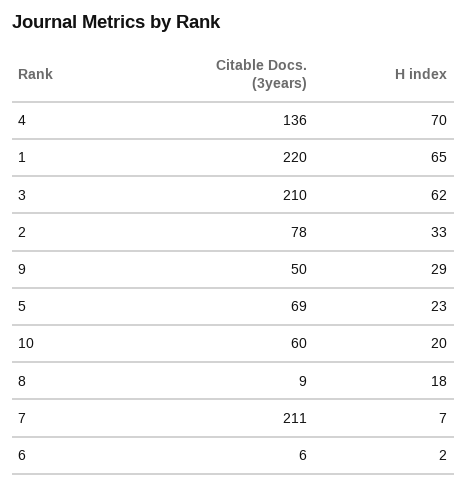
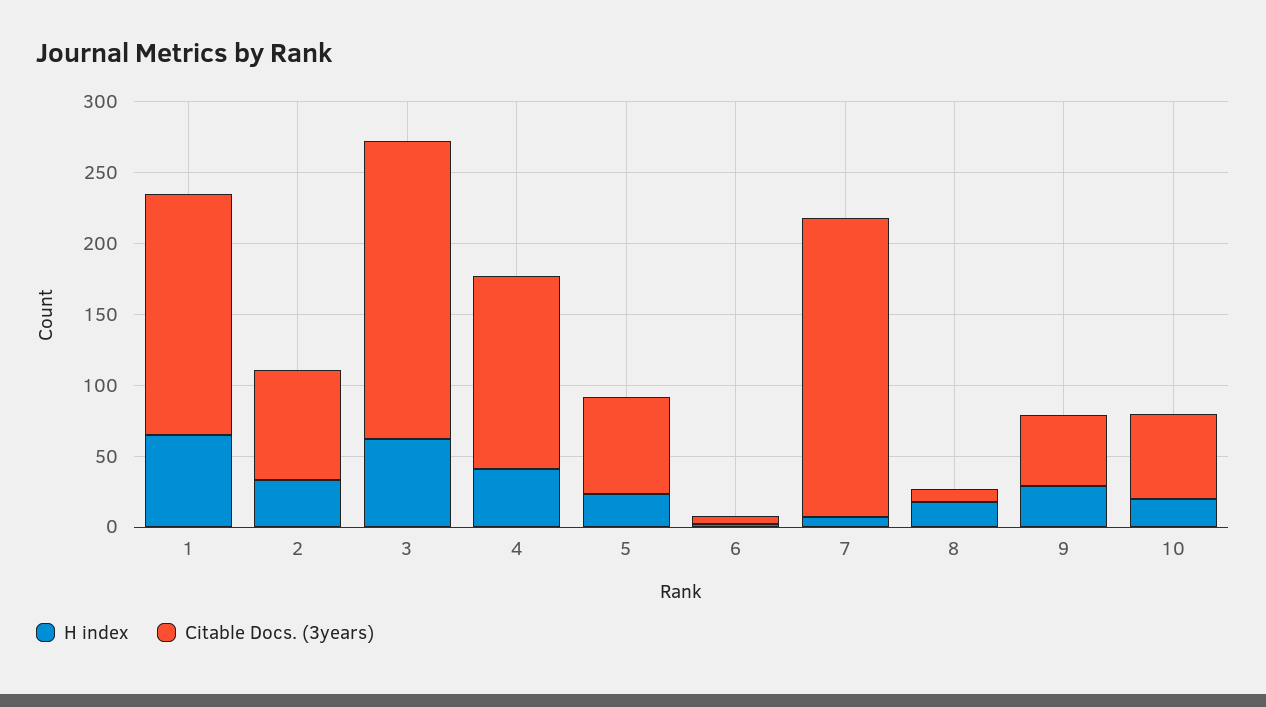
H index, 4: 70 -> 40
Citable Docs. (3years), 1: 220 -> 170

